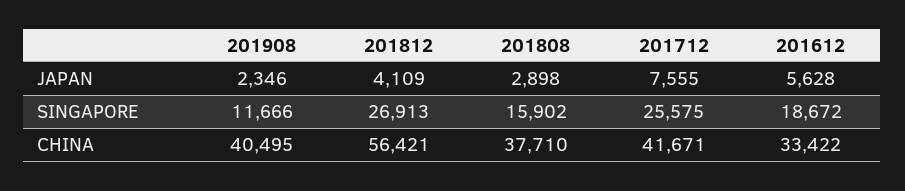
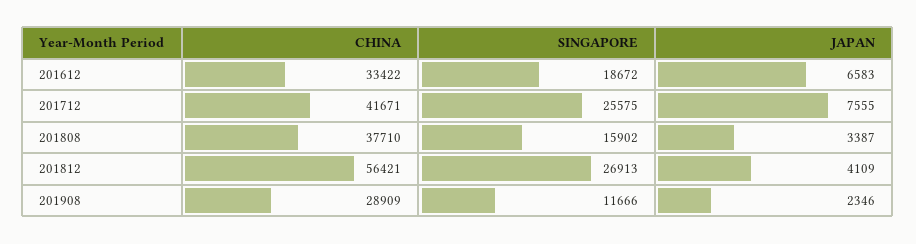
201808, JAPAN: 2898 -> 3387
201612, JAPAN: 5628 -> 6583
201908, CHINA: 40495 -> 28909

